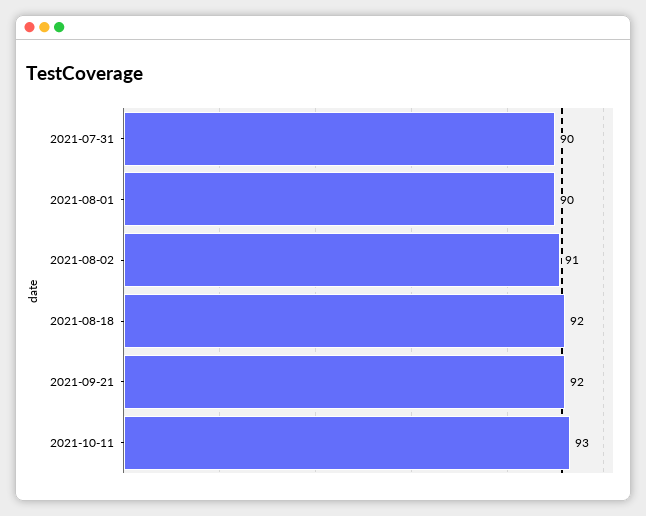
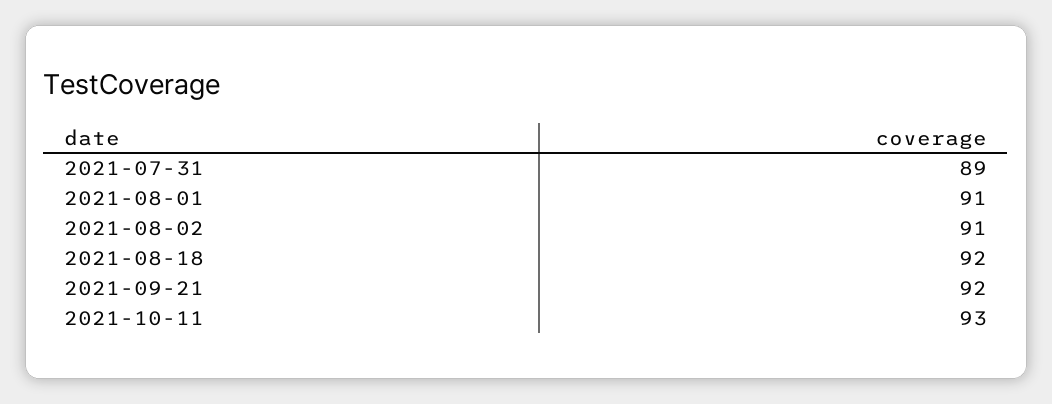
2021-07-31: 90 -> 89
2021-08-01: 90 -> 91

